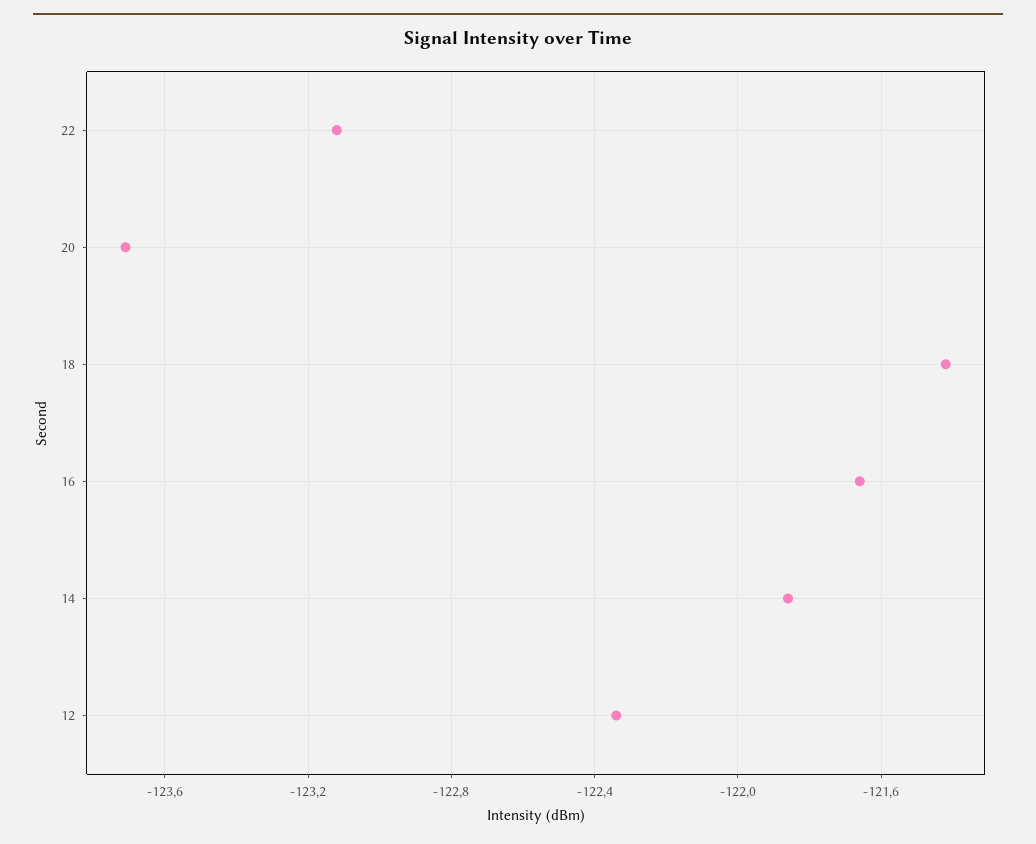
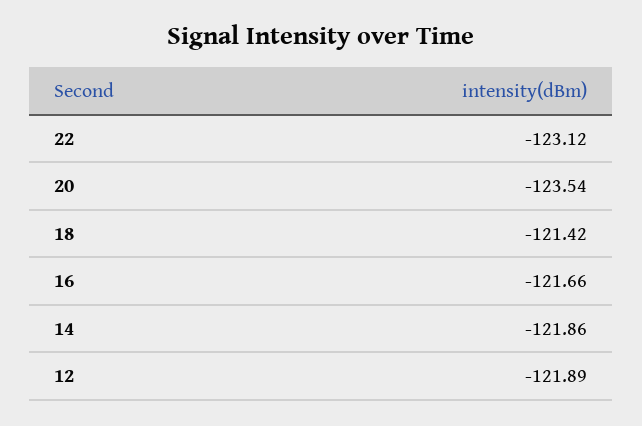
20: -123.7 -> -123.54
12: -122.35 -> -121.89

